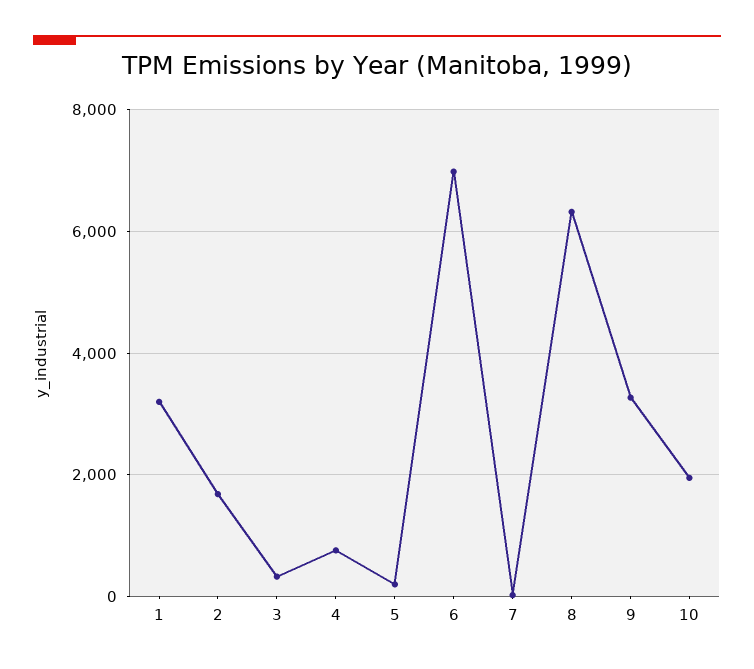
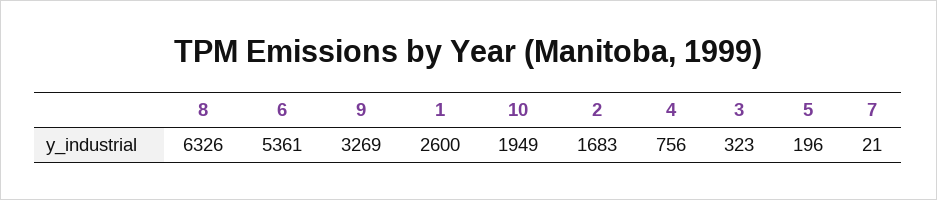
1: 3200 -> 2600
6: 7000 -> 5361

